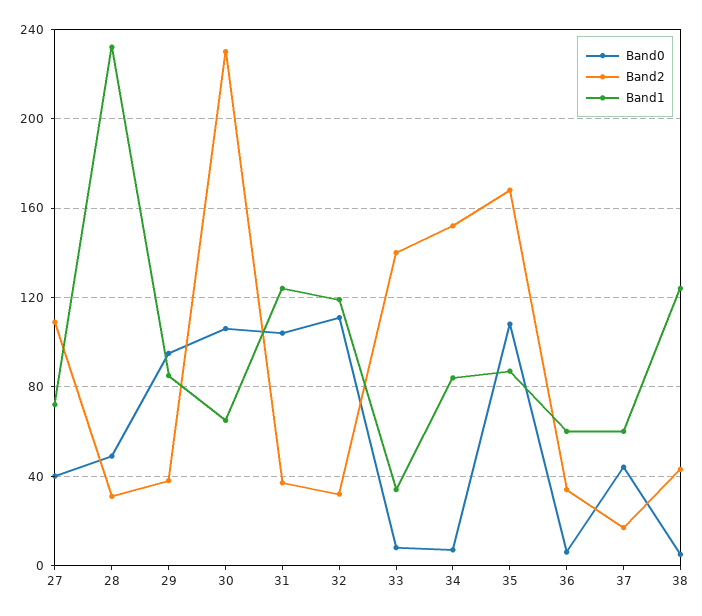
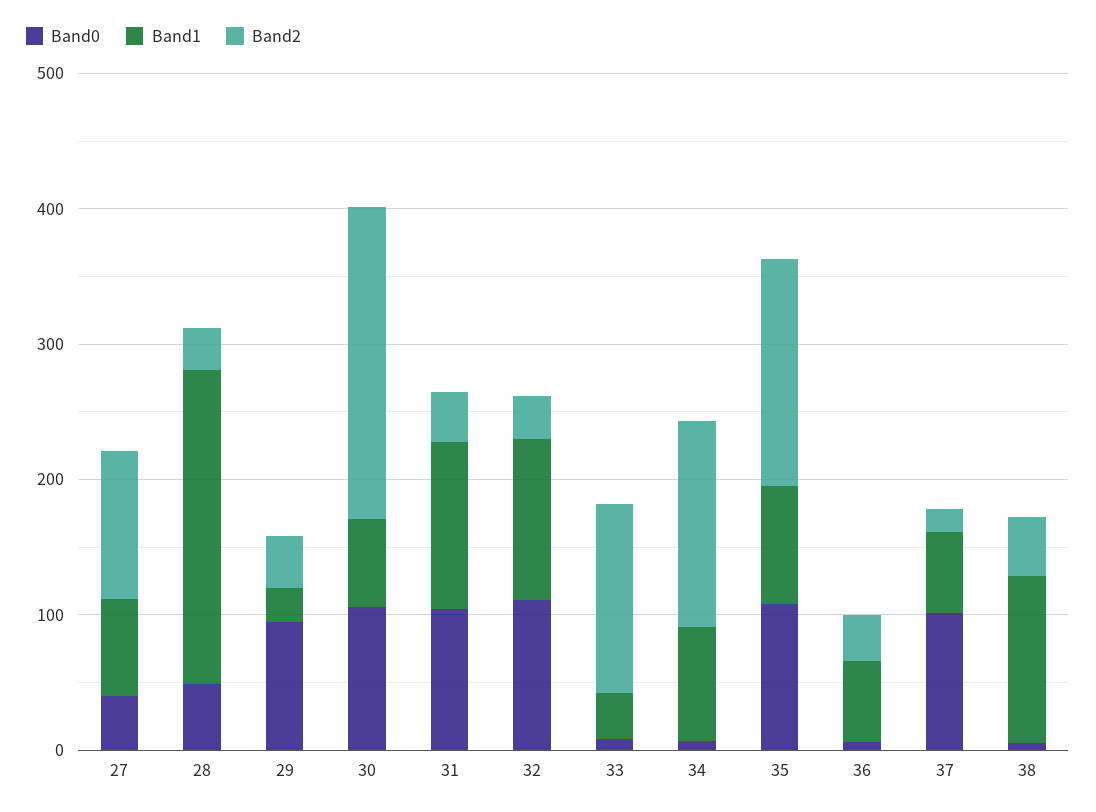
Band1, 29: 85 -> 20
Band0, 37: 45 -> 100

